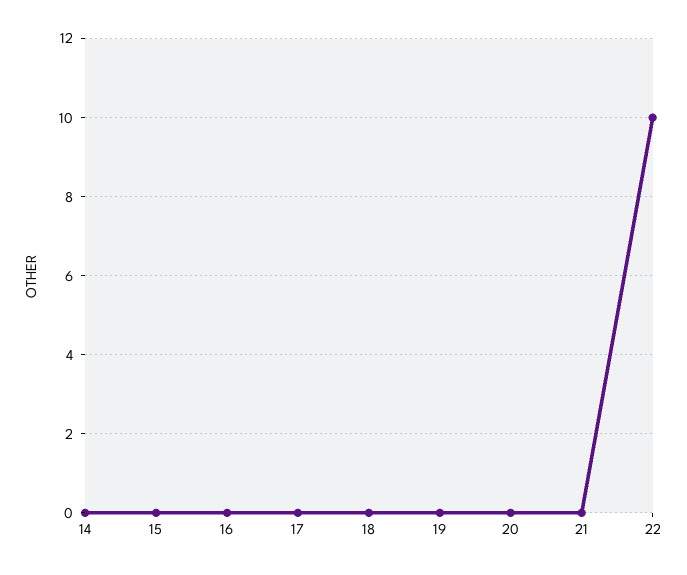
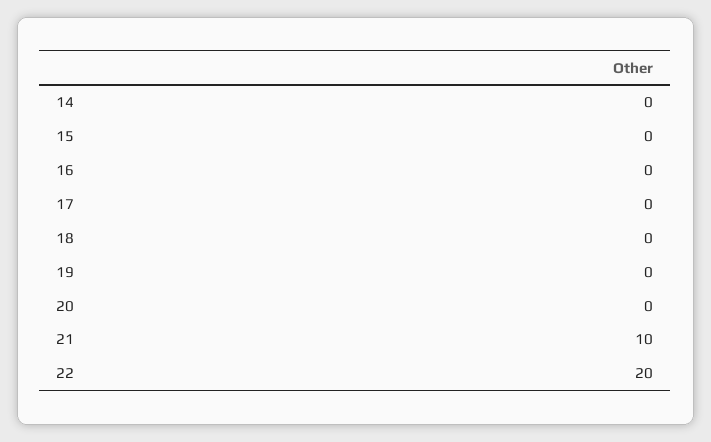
21: 0 -> 10
22: 10 -> 20

